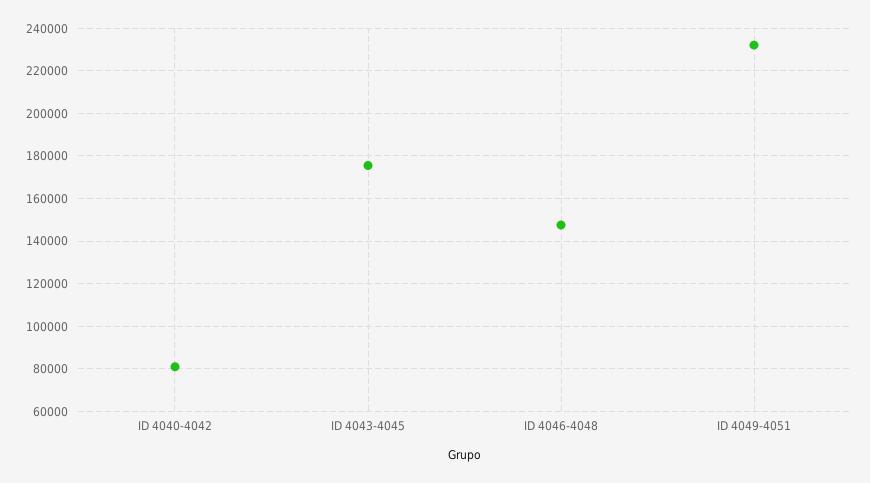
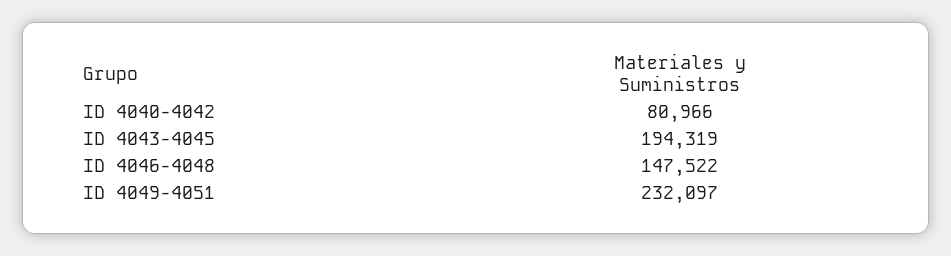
ID 4043-4045: 175000 -> 194319

